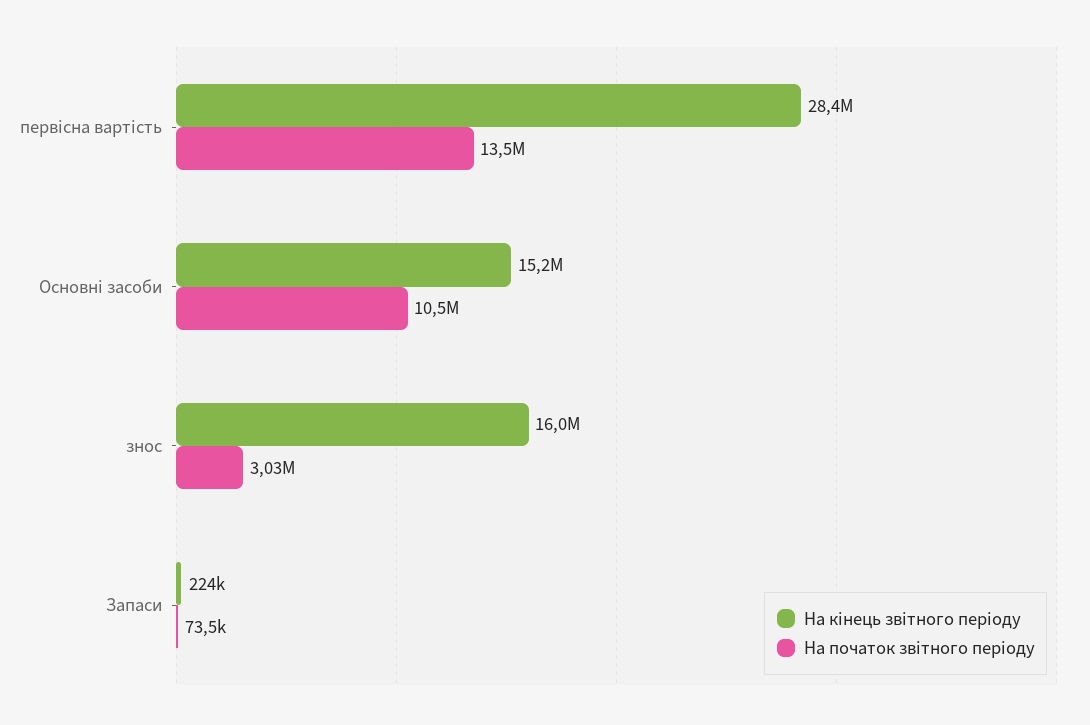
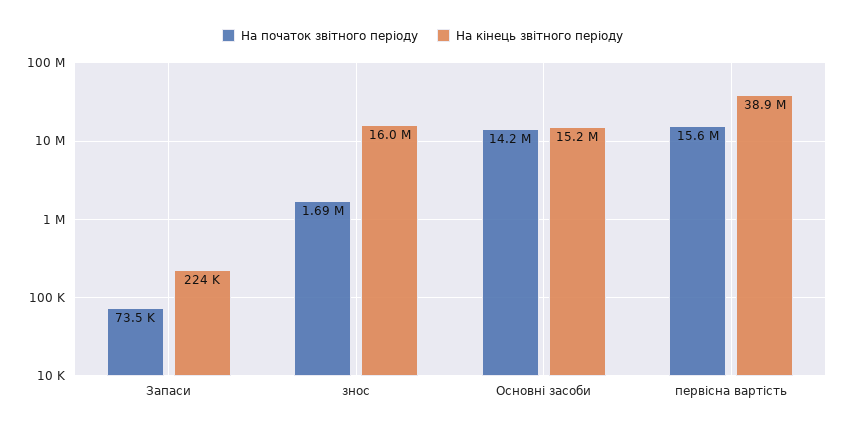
На кінець звітного періоду, первісна вартість: 28400000 -> 38900000
На початок звітного періоду, первісна вартість: 13500000 -> 15600000
На початок звітного періоду, Основні засоби: 10500000 -> 14200000
На початок звітного періоду, знос: 3030000 -> 1690000

